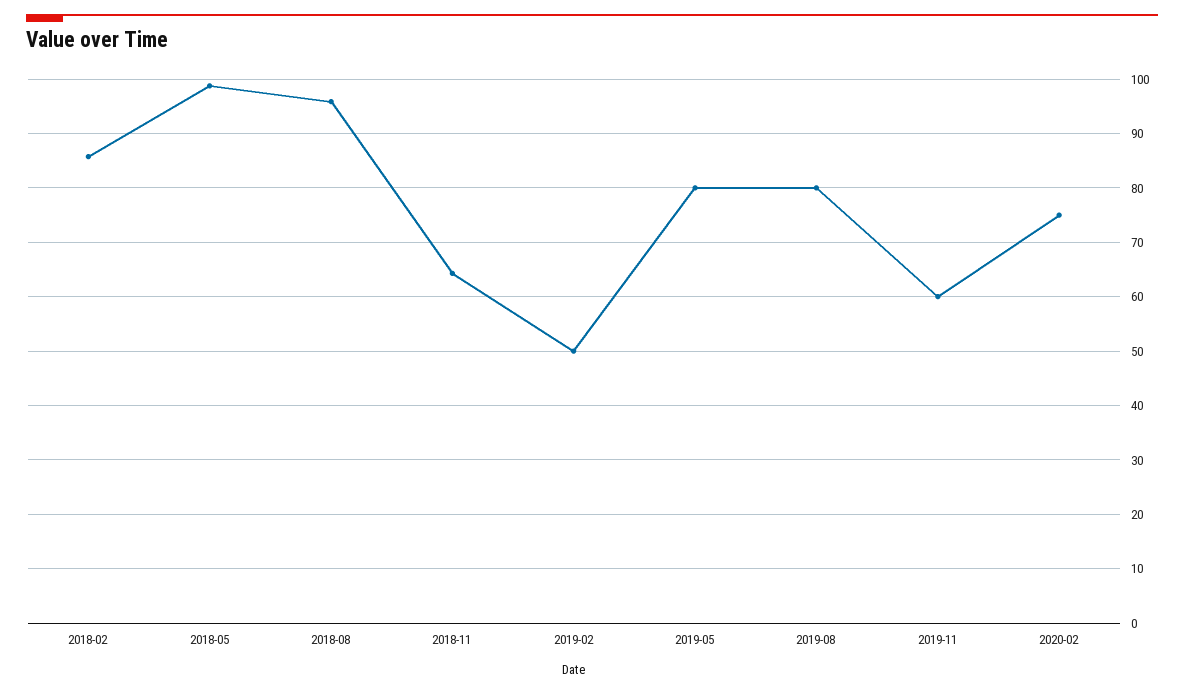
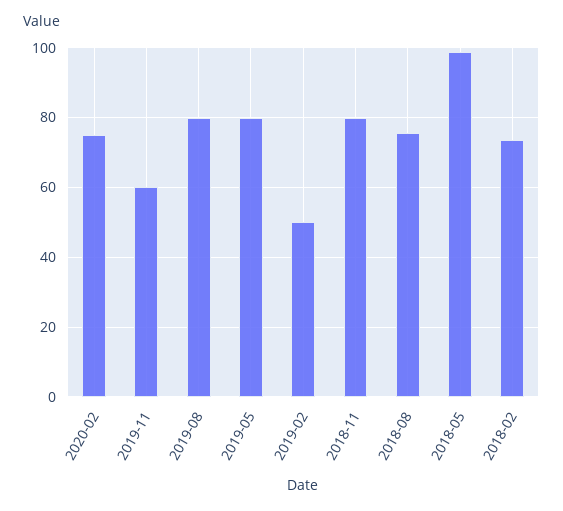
2018-02: 86 -> 74
2018-08: 96 -> 76
2018-11: 64 -> 80

